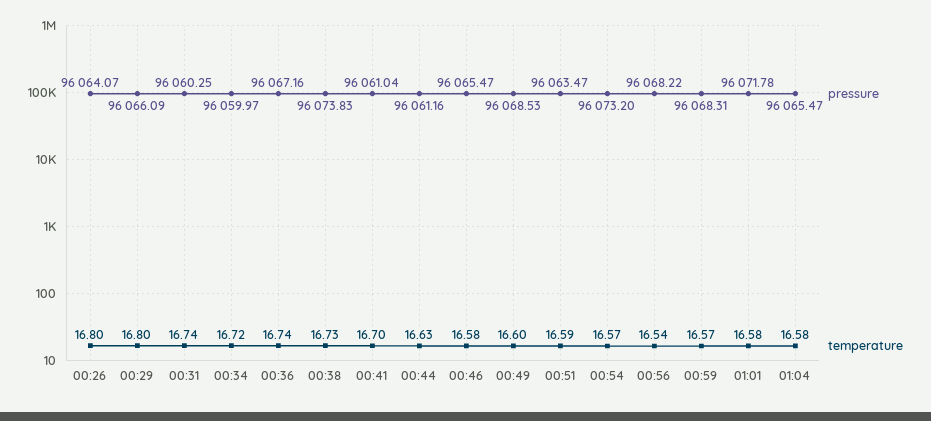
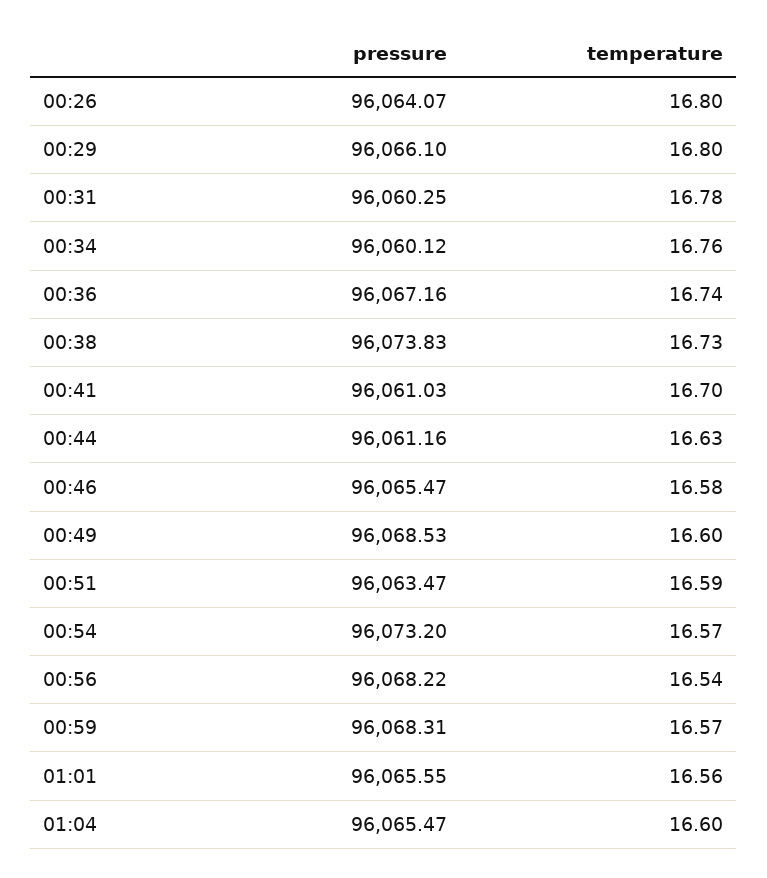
pressure, 00:29: 96066.09 -> 96066.1
temperature, 00:31: 16.74 -> 16.78
pressure, 00:34: 96059.97 -> 96060.12
temperature, 00:34: 16.72 -> 16.76
pressure, 00:41: 96061.04 -> 96061.03
pressure, 01:01: 96071.78 -> 96065.55
temperature, 01:01: 16.58 -> 16.56
temperature, 01:04: 16.58 -> 16.6

